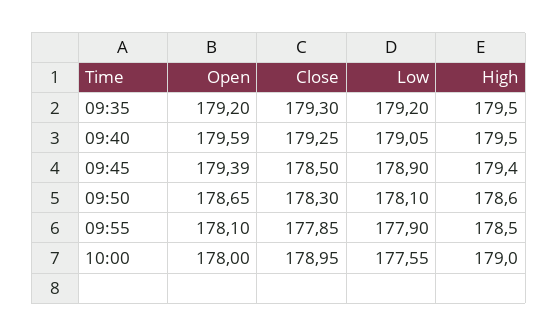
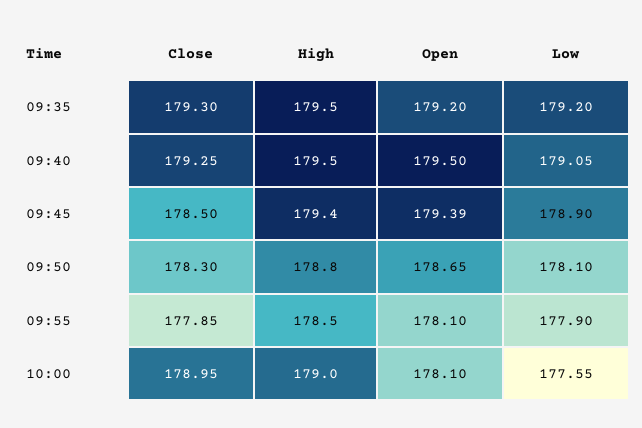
Open, 09:40: 179.59 -> 179.5
High, 09:50: 178.6 -> 178.8
Open, 10:00: 178 -> 178.1

